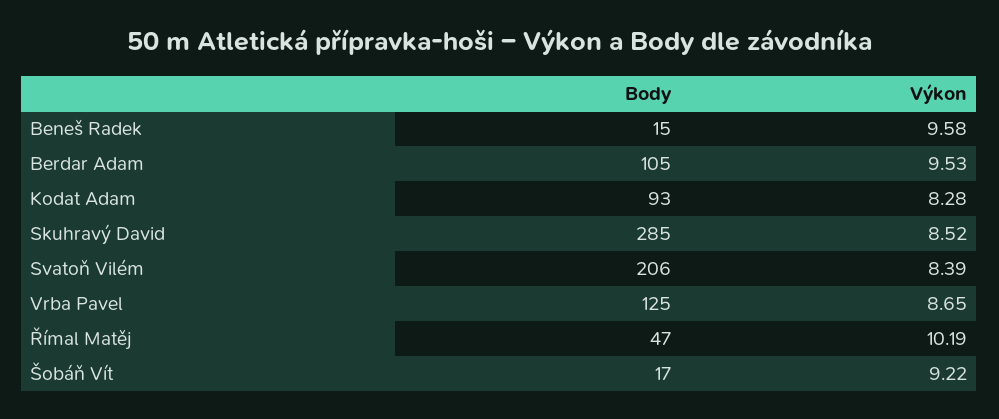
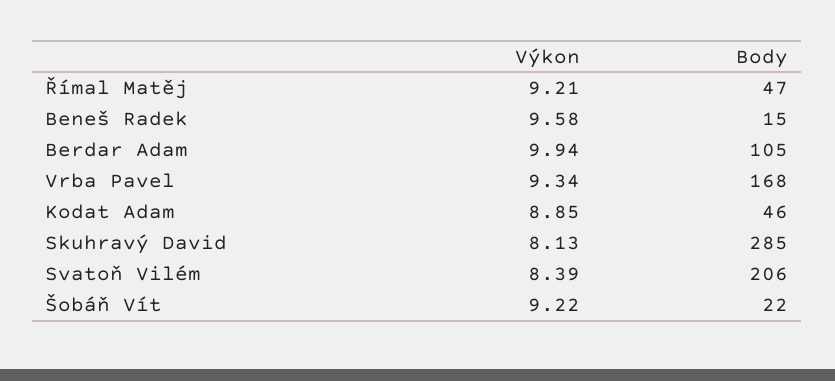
Výkon, Berdar Adam: 9.53 -> 9.94
Body, Kodat Adam: 93 -> 46
Výkon, Kodat Adam: 8.28 -> 8.85
Výkon, Skuhravý David: 8.52 -> 8.13
Body, Vrba Pavel: 125 -> 168
Výkon, Vrba Pavel: 8.65 -> 9.34
Výkon, Římal Matěj: 10.19 -> 9.21
Body, Šobáň Vít: 17 -> 22

